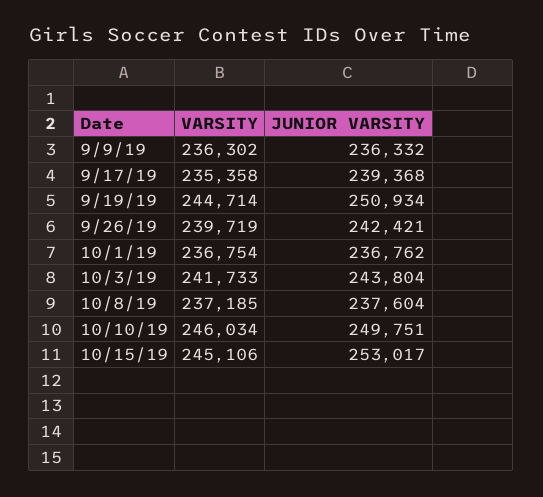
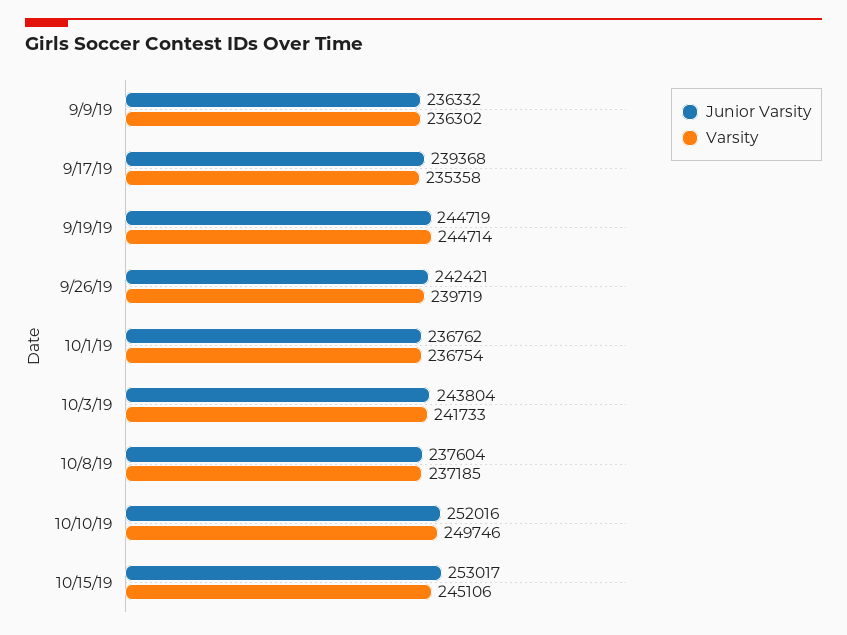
JUNIOR VARSITY, 9/19/19: 250934 -> 244719
VARSITY, 10/10/19: 246034 -> 249746
JUNIOR VARSITY, 10/10/19: 249751 -> 252016

